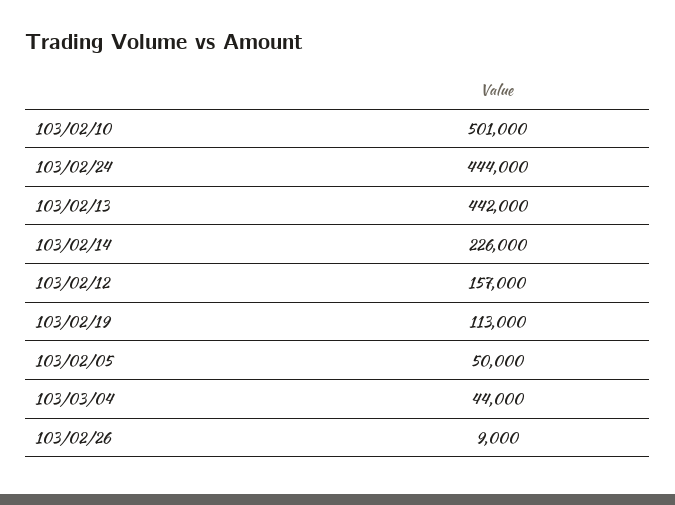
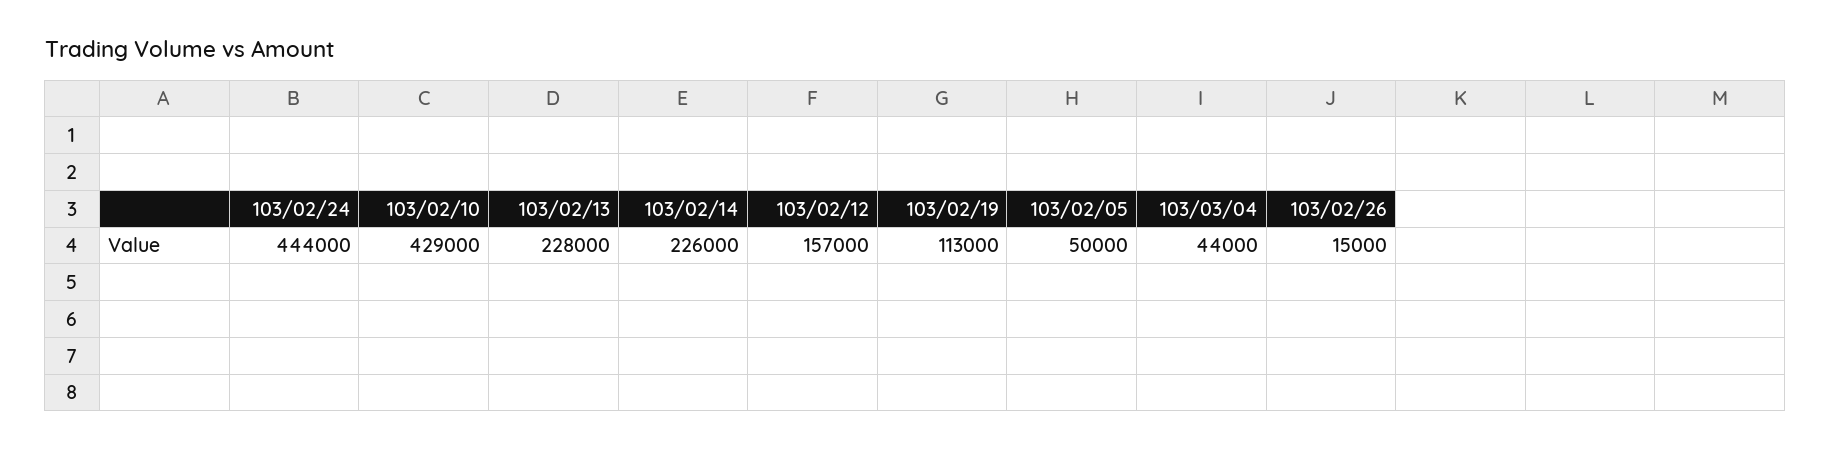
103/02/10: 501000 -> 429000
103/02/13: 442000 -> 228000
103/02/26: 9000 -> 15000

